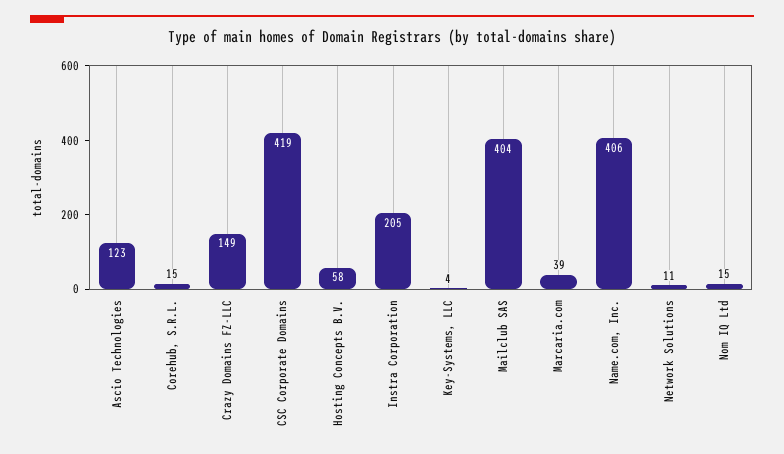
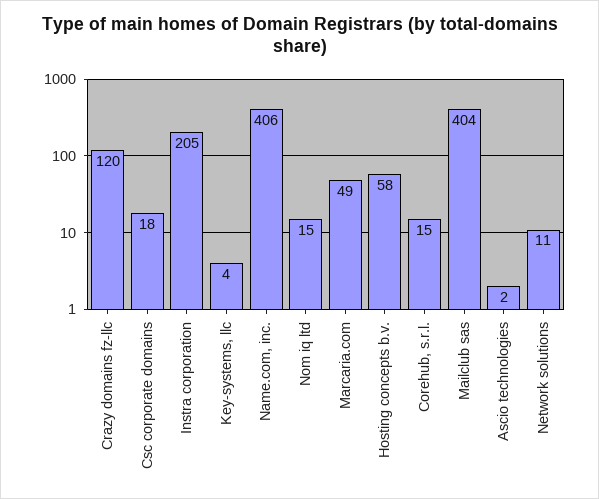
Ascio Technologies: 123 -> 2
Crazy Domains FZ-LLC: 149 -> 120
CSC Corporate Domains: 419 -> 18
Marcaria.com: 39 -> 49

